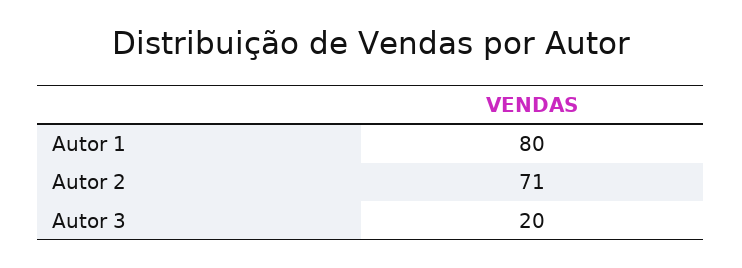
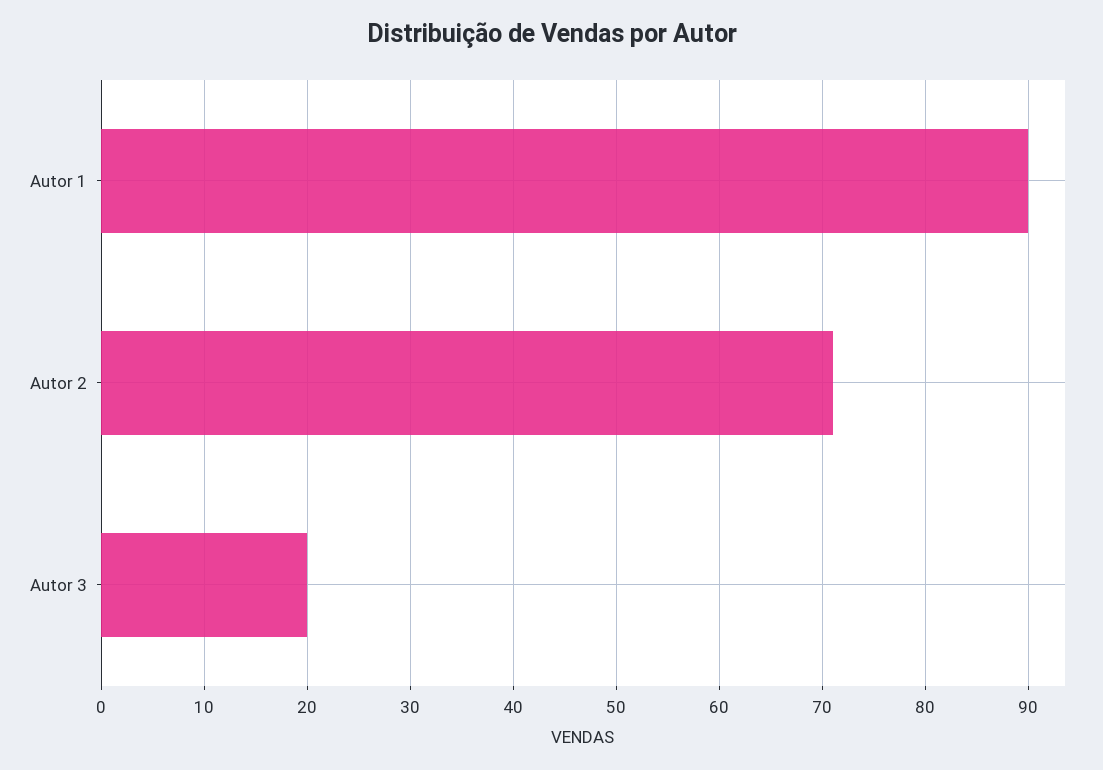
Autor 1: 80 -> 90

